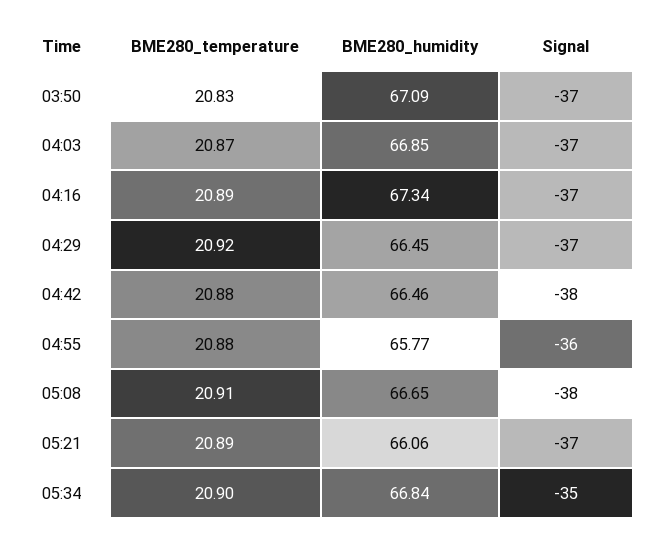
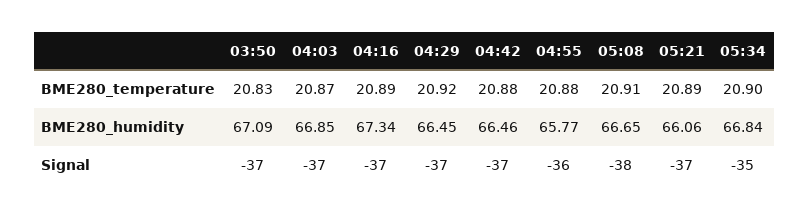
Signal, 04:42: -38 -> -37

